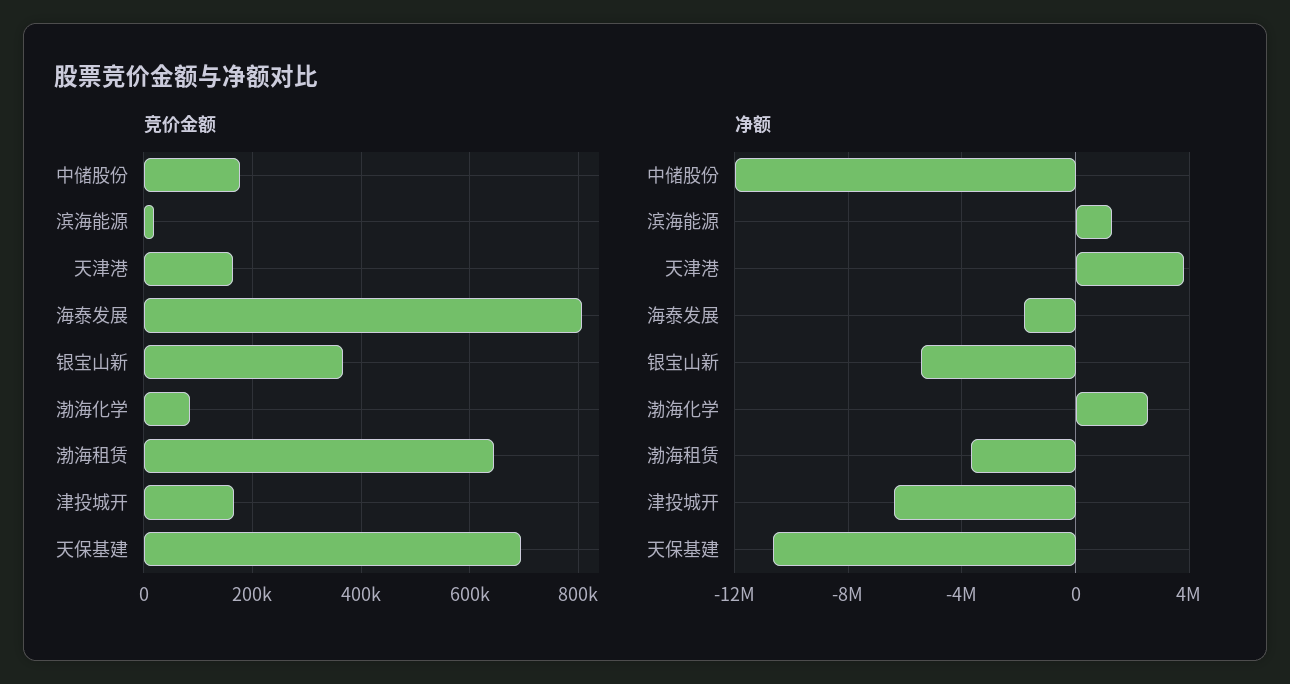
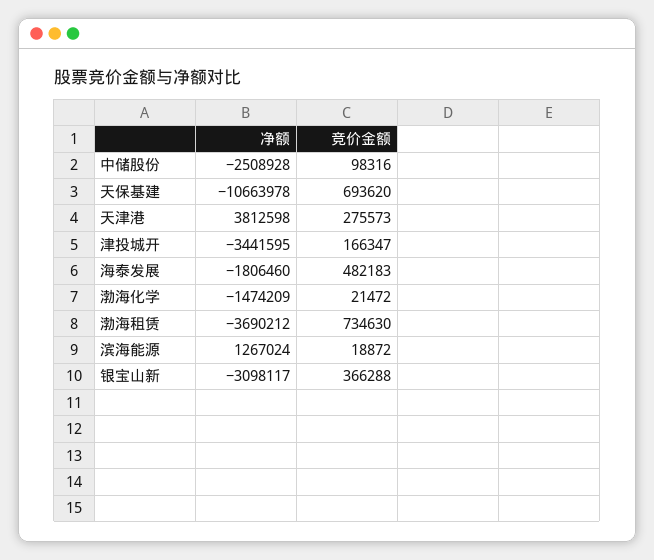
竞价金额, 中储股份: 180000 -> 98316
竞价金额, 天津港: 160000 -> 275573
竞价金额, 海泰发展: 800000 -> 482183
竞价金额, 渤海化学: 80000 -> 21472
竞价金额, 渤海租赁: 640000 -> 734630
净额, 中储股份: -12000000 -> -2508928
净额, 银宝山新: -5500000 -> -3098117
净额, 渤海化学: 2500000 -> -1474209
净额, 津投城开: -6500000 -> -3441595

